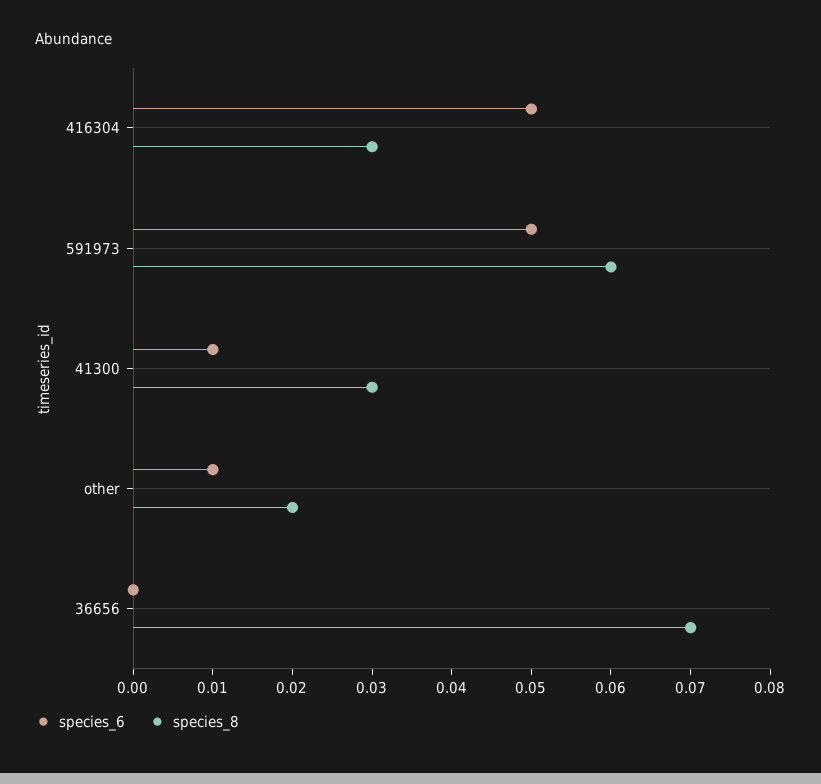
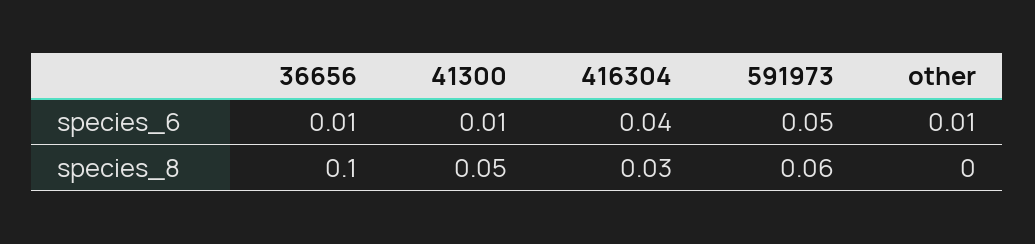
species_6, 416304: 0.05 -> 0.04
species_8, 41300: 0.03 -> 0.05
species_8, other: 0.02 -> 0
species_6, 36656: 0 -> 0.01
species_8, 36656: 0.07 -> 0.1

